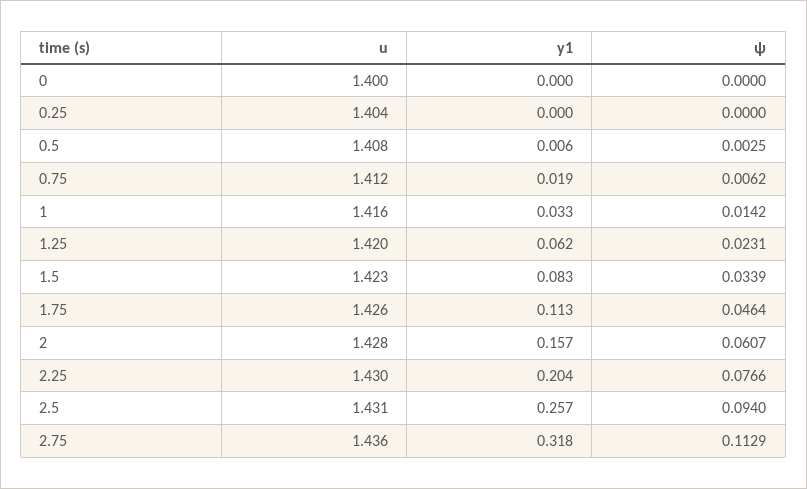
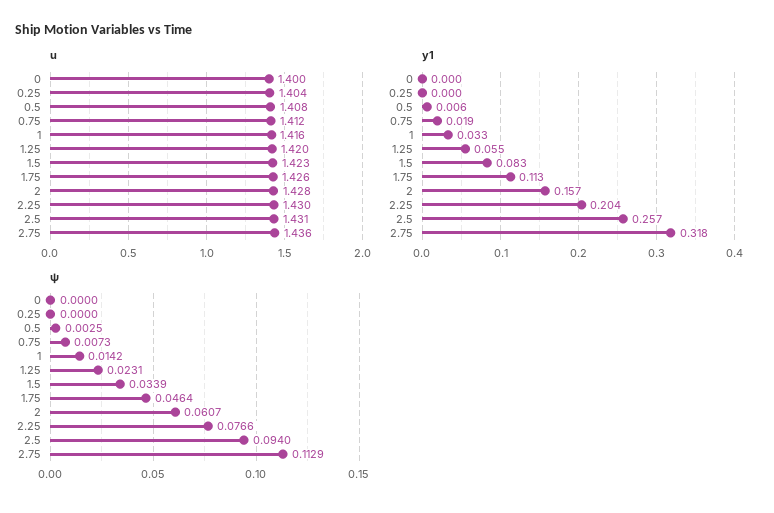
ψ, 0.75: 0.0062 -> 0.0073
y1, 1.25: 0.062 -> 0.055

